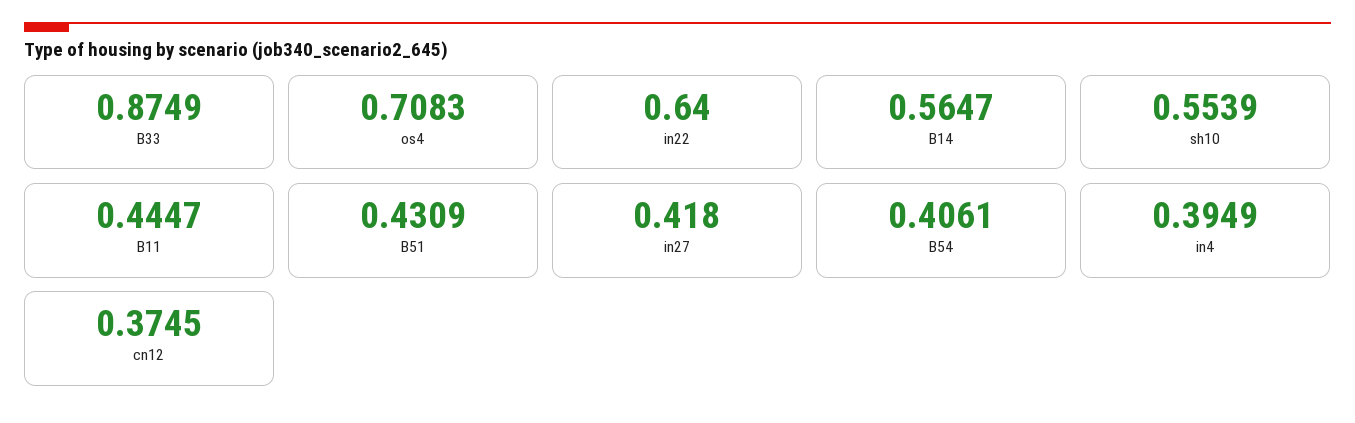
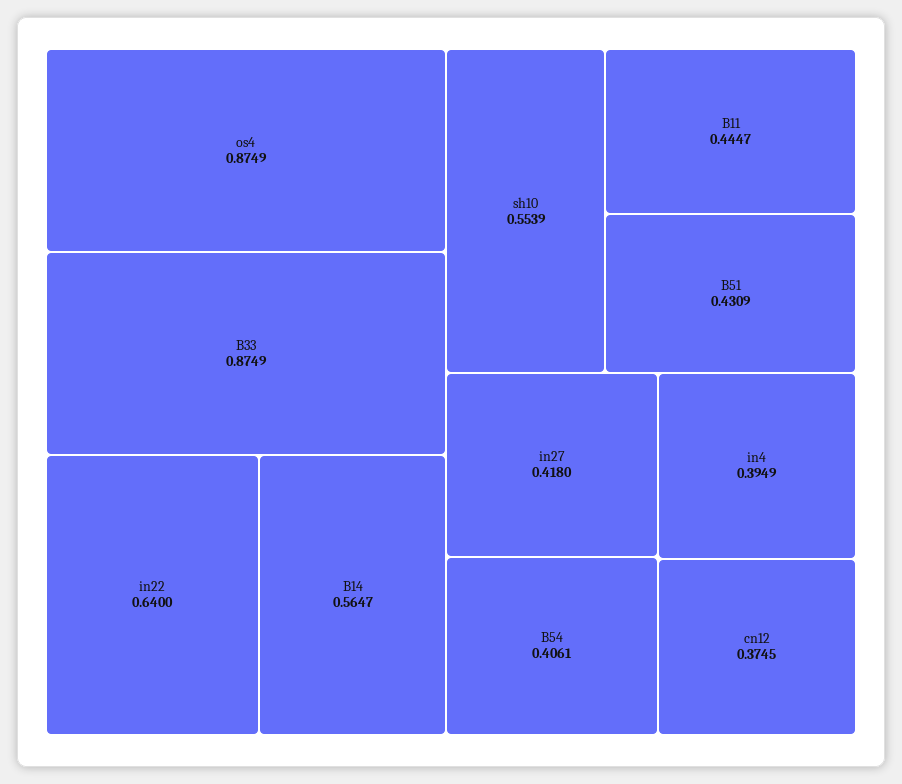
os4: 0.7083 -> 0.8749

